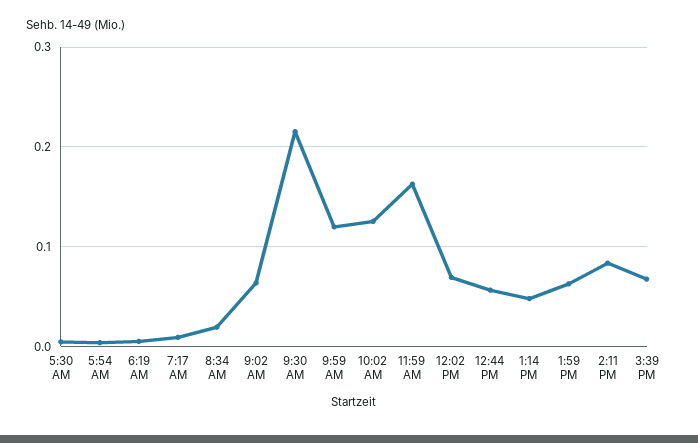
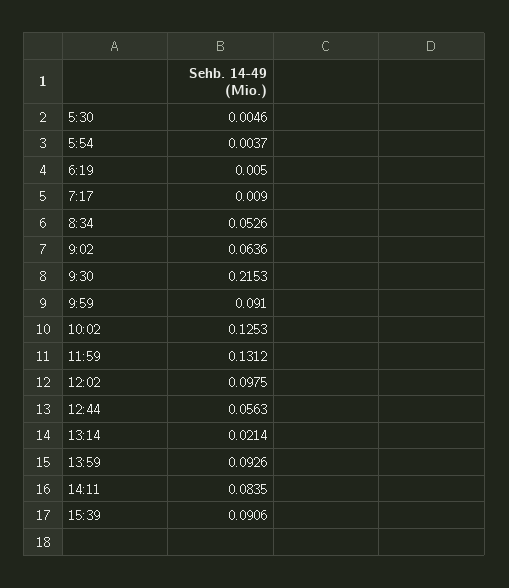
8:34 AM: 0.02 -> 0.0526
9:59 AM: 0.12 -> 0.091
11:59 AM: 0.16 -> 0.1312
12:02 PM: 0.07 -> 0.0975
1:14 PM: 0.05 -> 0.0214
1:59 PM: 0.06 -> 0.0926
3:39 PM: 0.07 -> 0.0906

